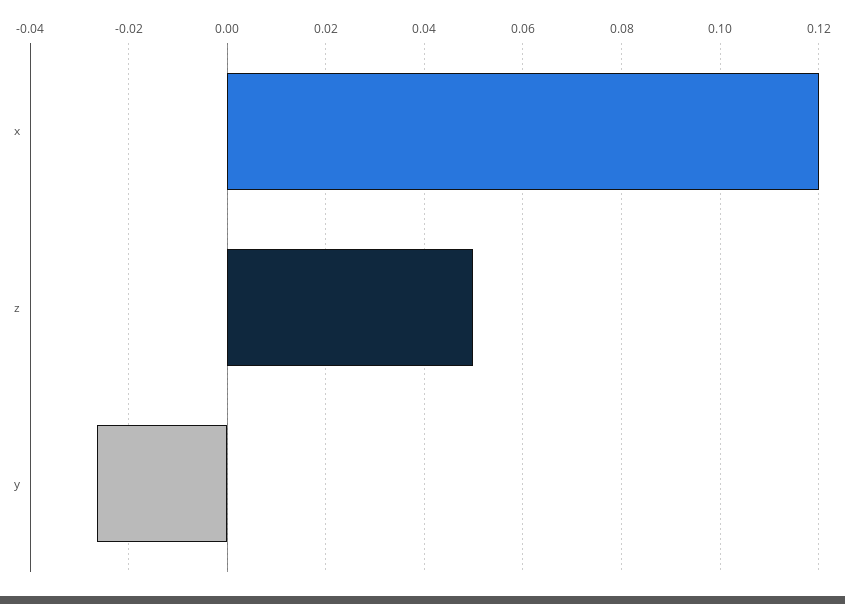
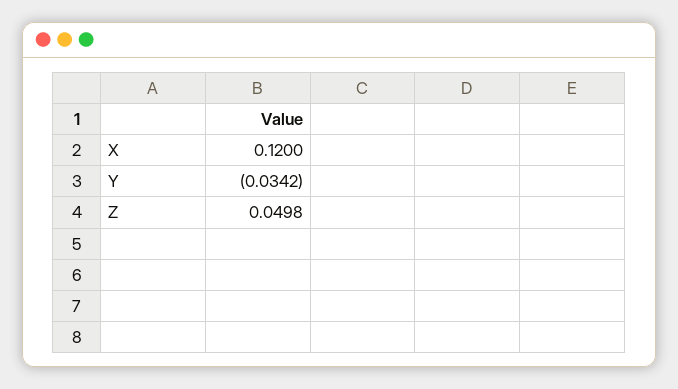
y: -0.026 -> -0.0342

